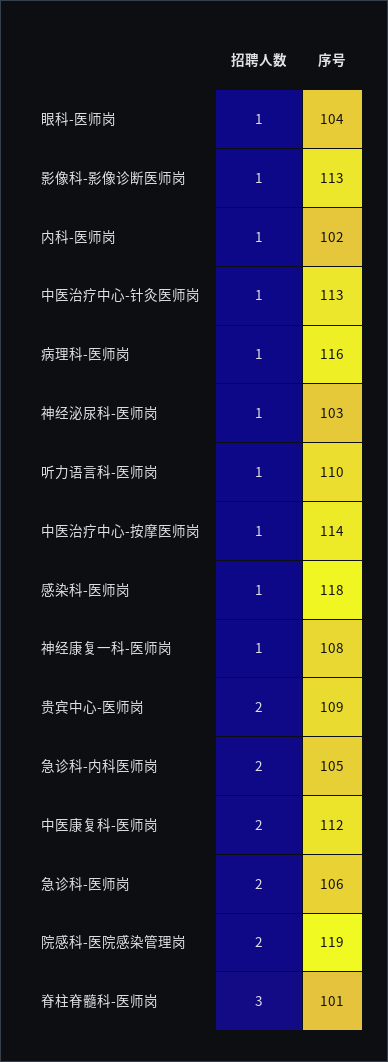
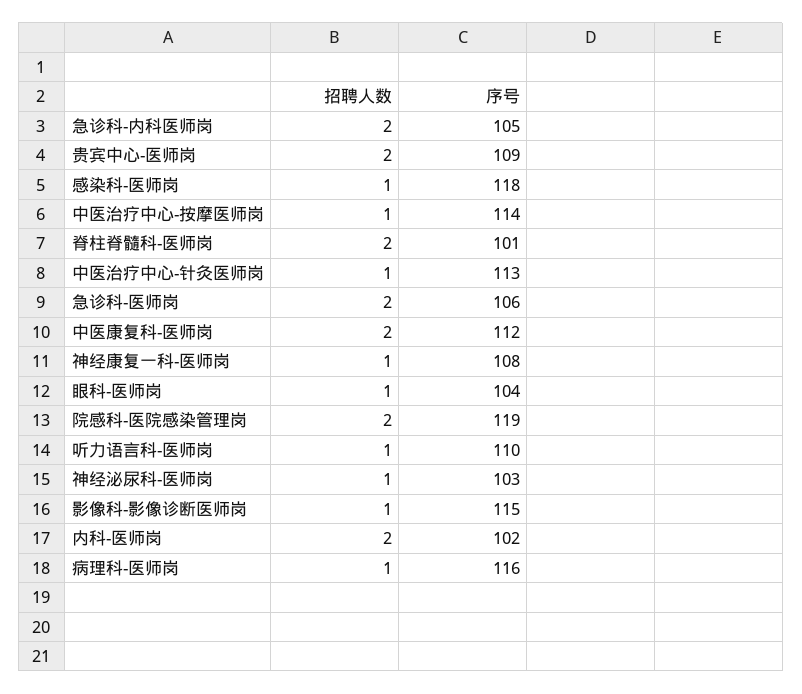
序号, 影像科-影像诊断医师岗: 113 -> 115
招聘人数, 内科-医师岗: 1 -> 2
招聘人数, 脊柱脊髓科-医师岗: 3 -> 2

